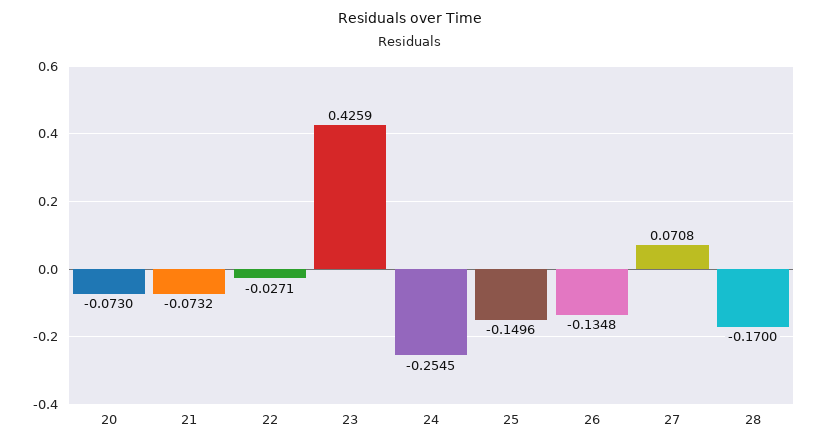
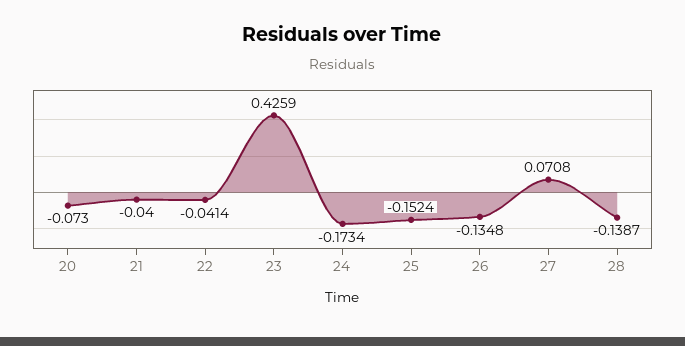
21: -0.0732 -> -0.04
22: -0.0271 -> -0.0414
24: -0.2545 -> -0.1734
25: -0.1496 -> -0.1524
28: -0.17 -> -0.1387

